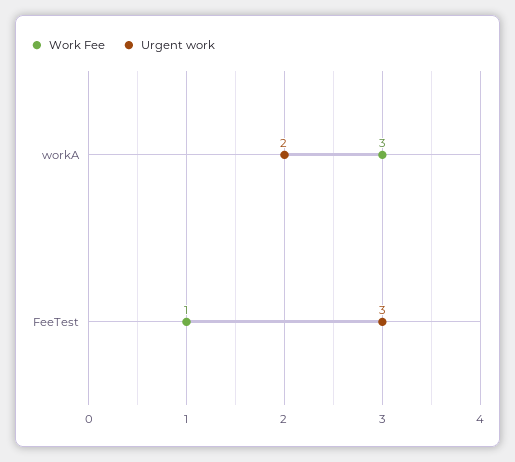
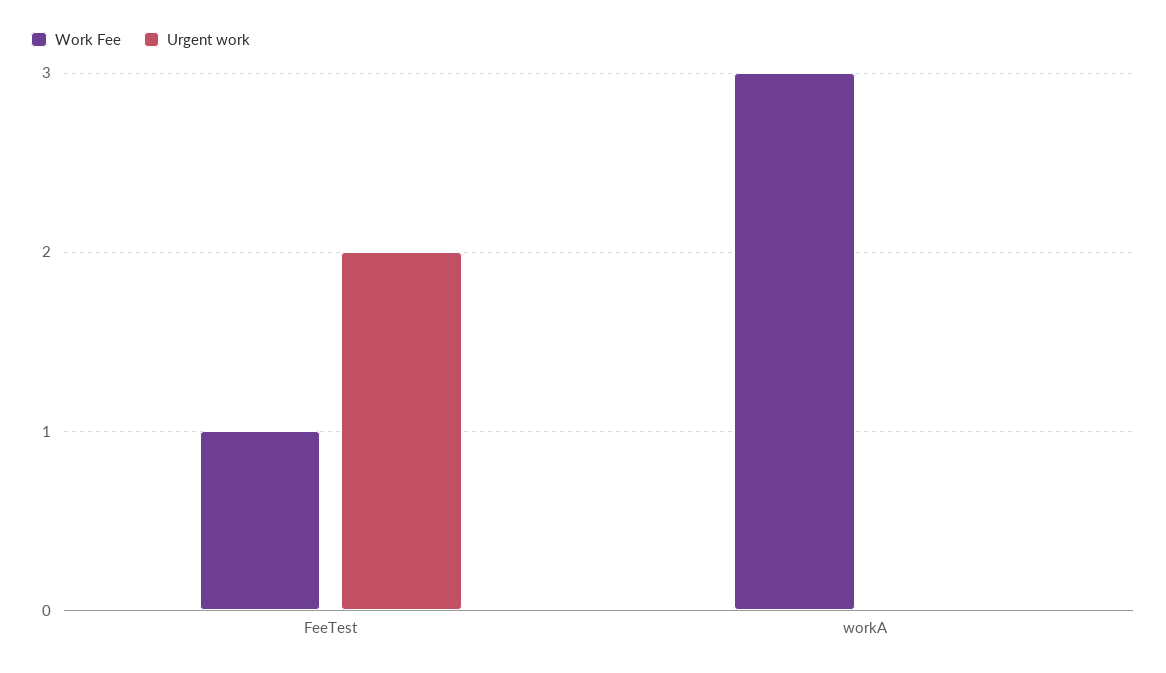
Urgent work, workA: 2 -> 0
Urgent work, FeeTest: 3 -> 2

